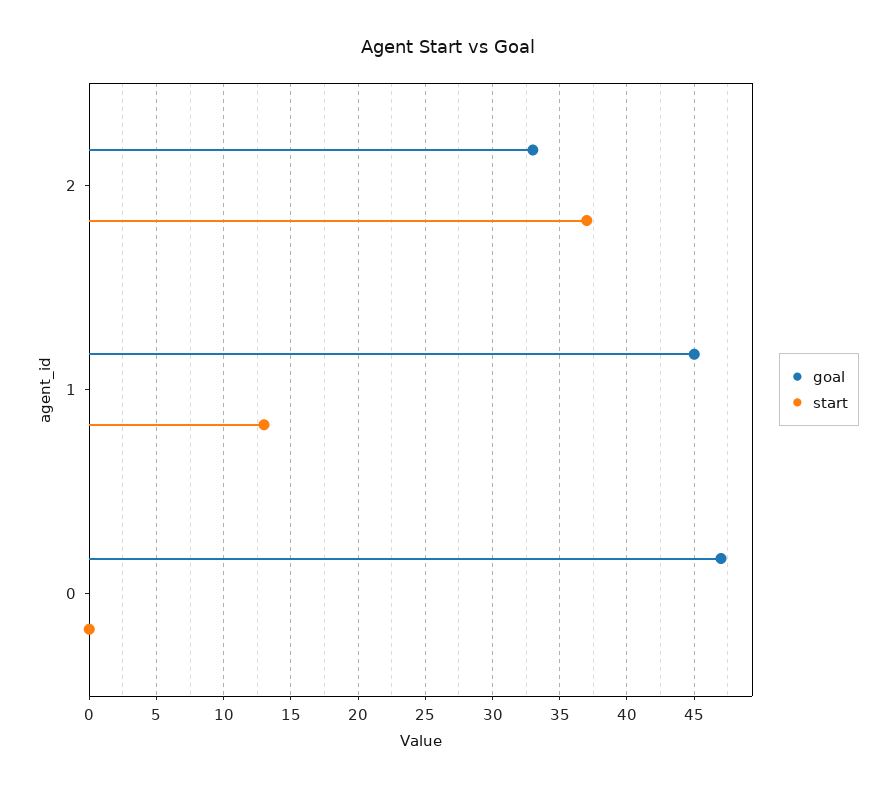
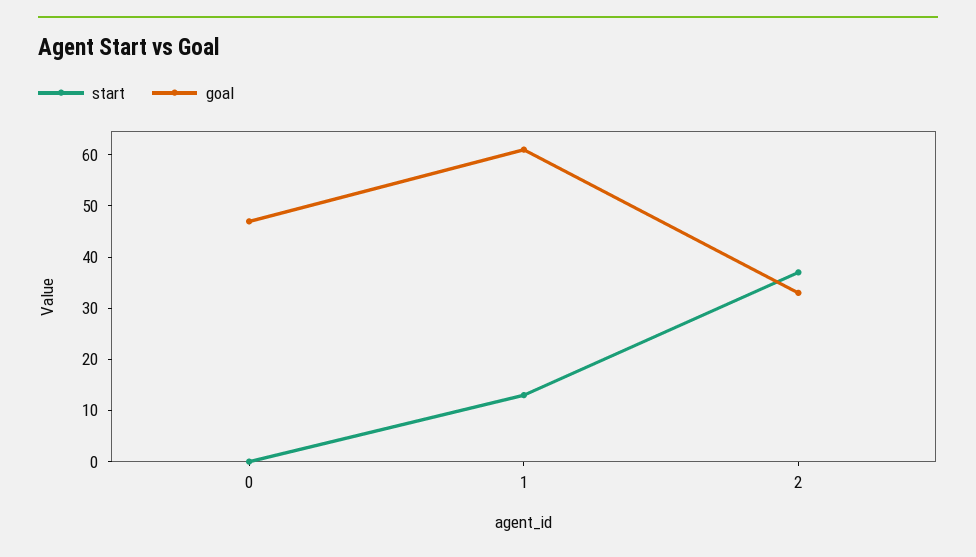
goal, 1: 45 -> 60

